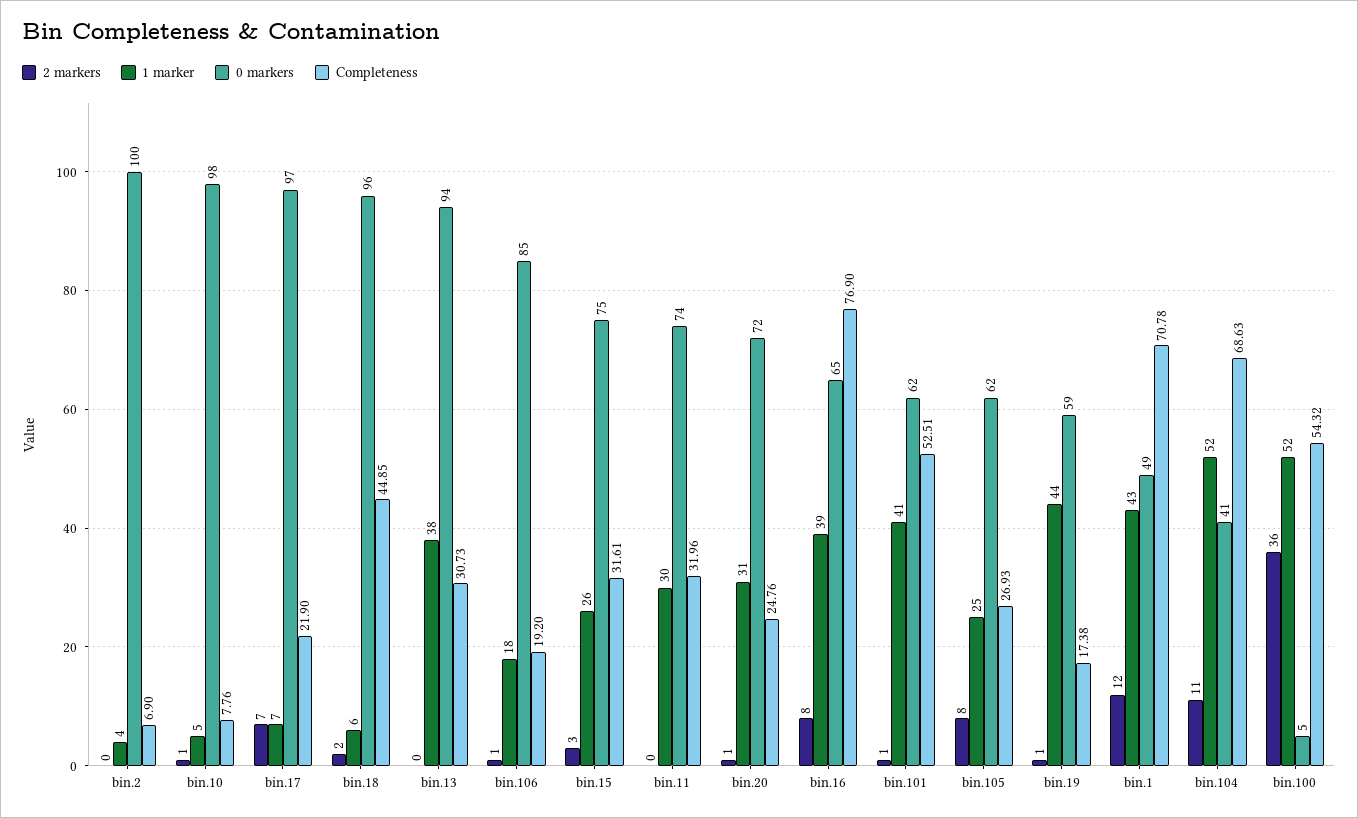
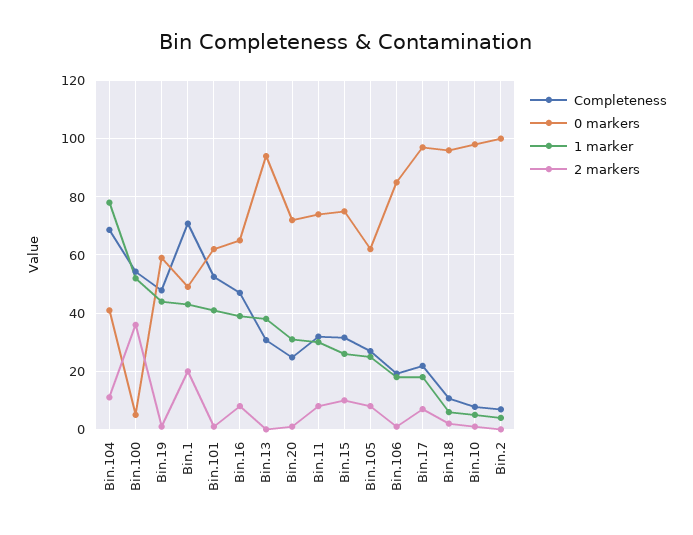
1 marker, bin.17: 7 -> 17.5
Completeness, bin.18: 44.85 -> 10
2 markers, bin.15: 3 -> 10
2 markers, bin.11: 0 -> 7.5
Completeness, bin.16: 76.9 -> 47.5
Completeness, bin.19: 17.38 -> 47.5
2 markers, bin.1: 12 -> 20
1 marker, bin.104: 52 -> 77.5

